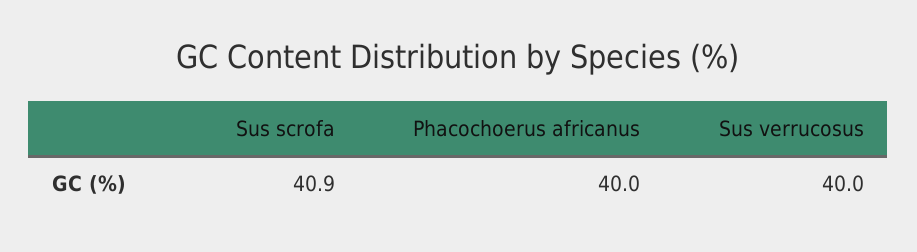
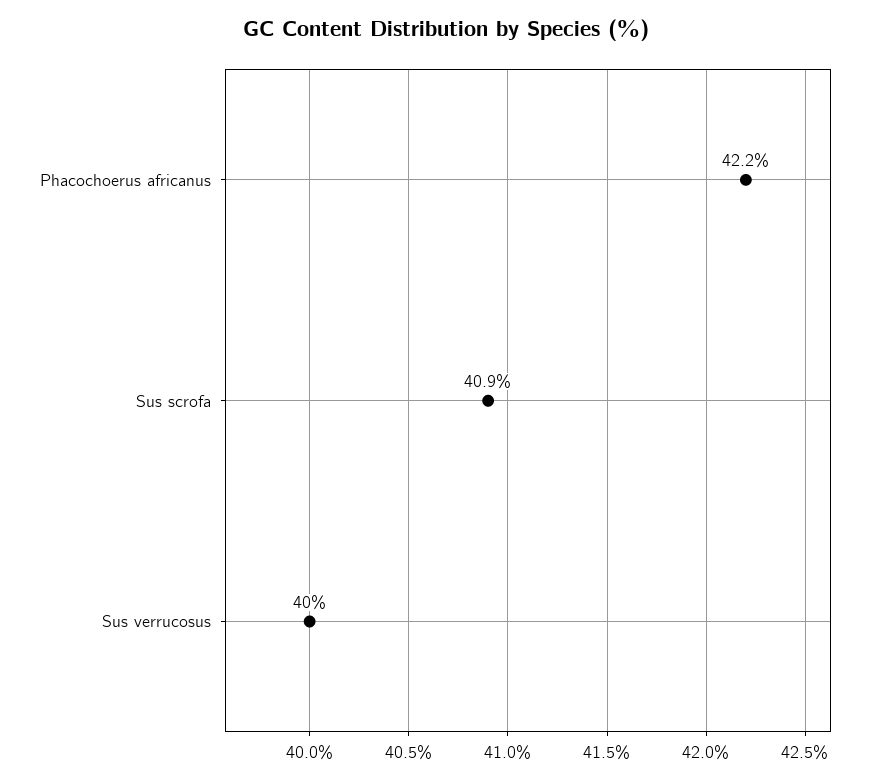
Phacochoerus africanus: 40 -> 42.2

